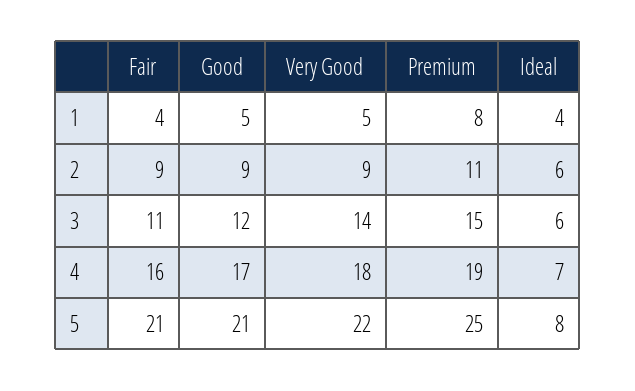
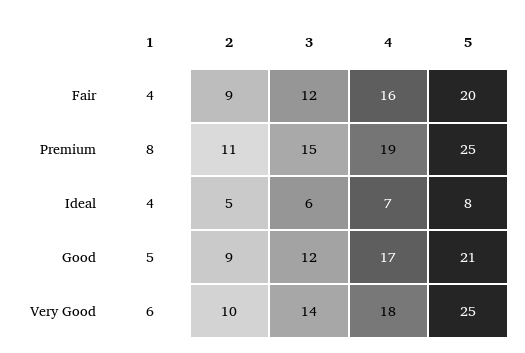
Very Good, 1: 5 -> 6
Very Good, 2: 9 -> 10
Ideal, 2: 6 -> 5
Fair, 3: 11 -> 12
Fair, 5: 21 -> 20
Very Good, 5: 22 -> 25

